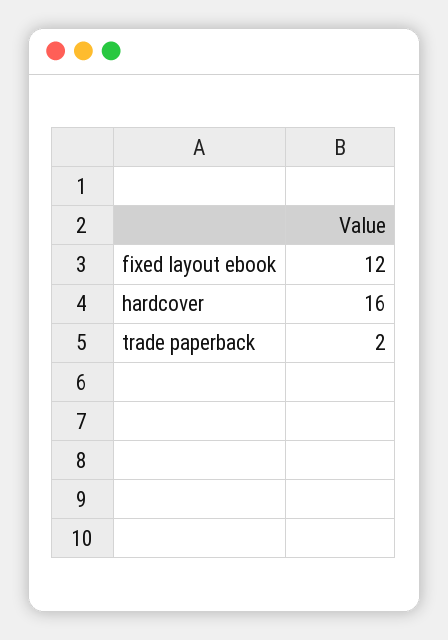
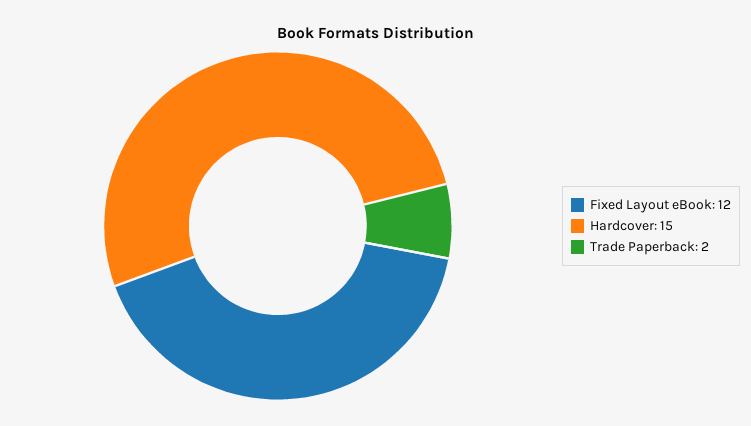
hardcover: 16 -> 15

